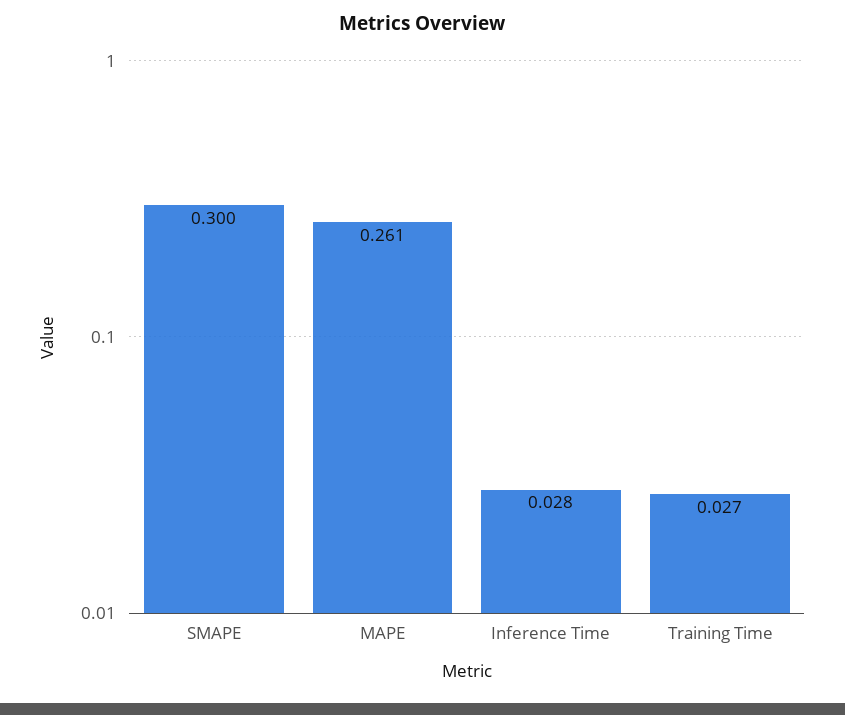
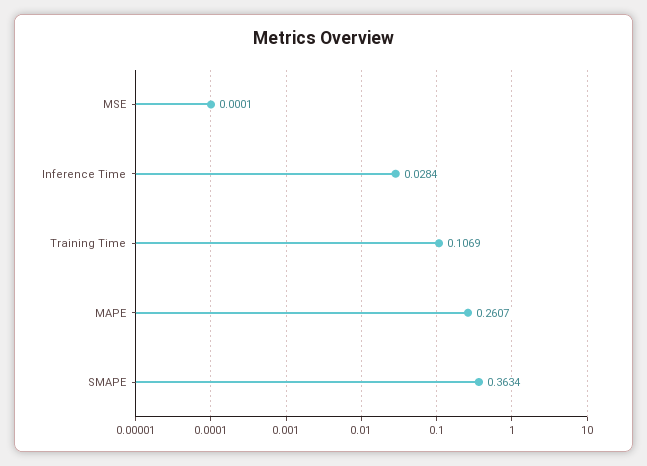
SMAPE: 0.3 -> 0.3634
Training Time: 0.027 -> 0.1069
MSE: none -> 0.0001

